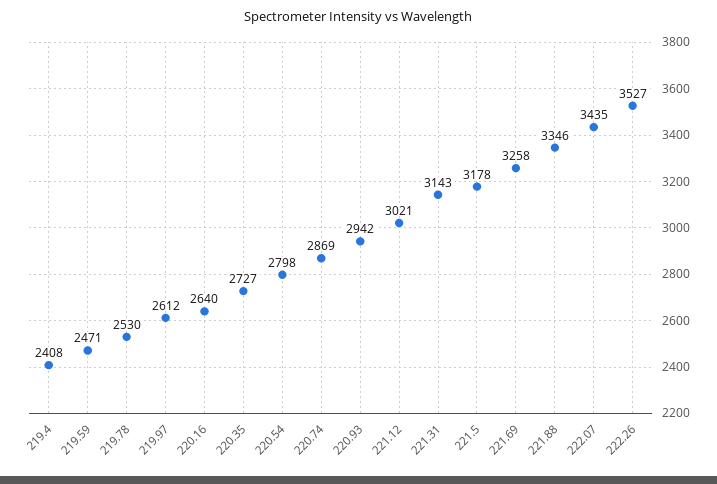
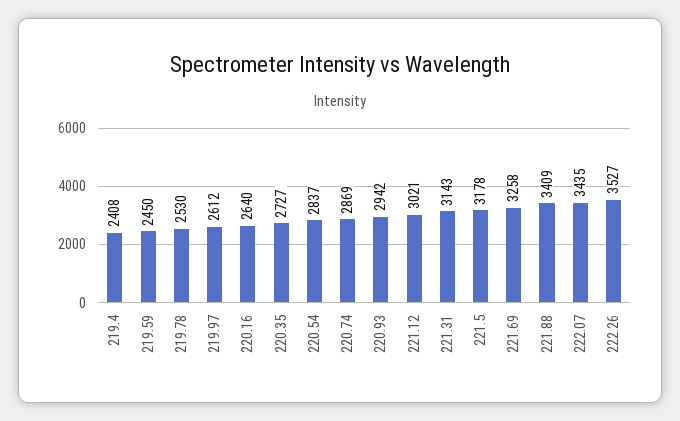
219.59: 2471 -> 2450
220.54: 2798 -> 2837
221.88: 3346 -> 3409

